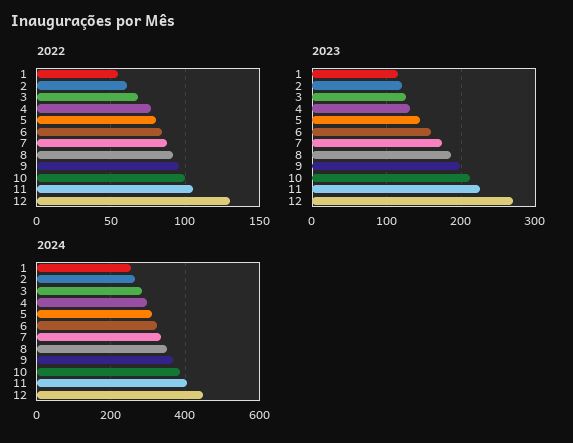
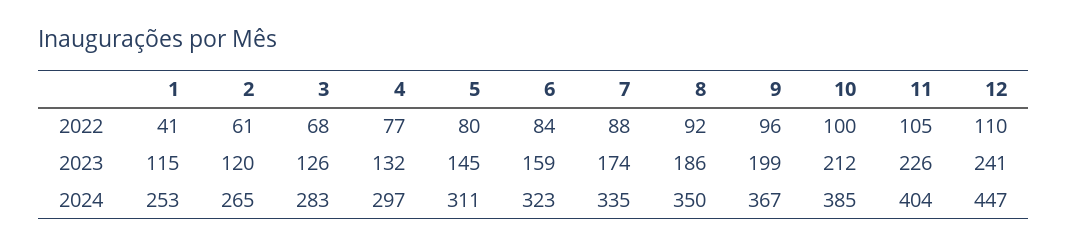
2022, 1: 55 -> 41
2022, 12: 130 -> 110
2023, 12: 270 -> 241

